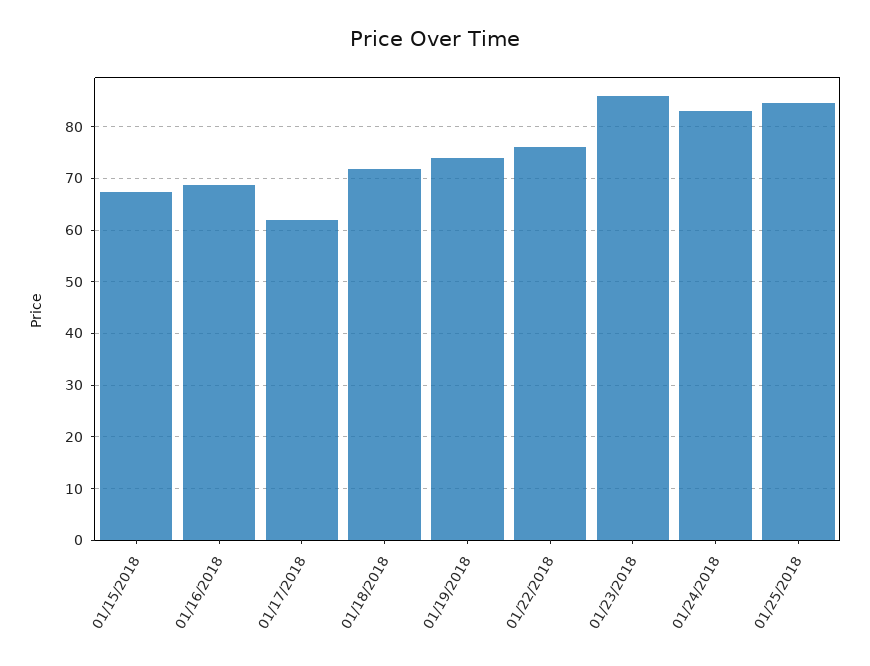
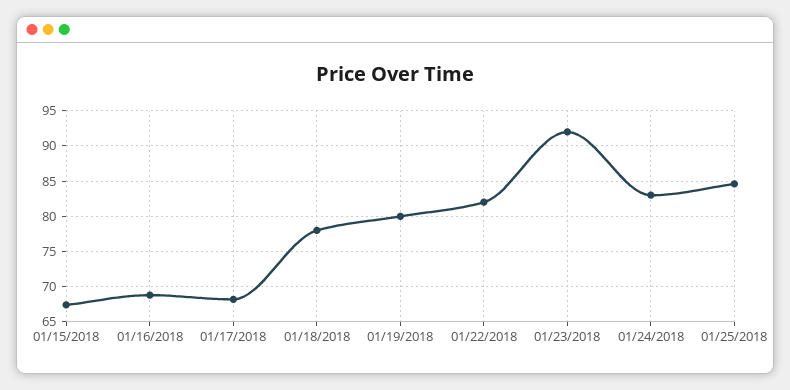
01/17/2018: 62 -> 68
01/18/2018: 72 -> 78
01/19/2018: 74 -> 80
01/22/2018: 76 -> 82
01/23/2018: 86 -> 92

